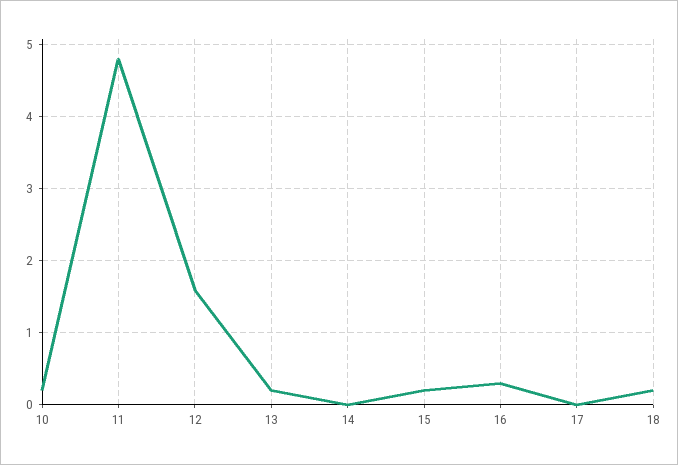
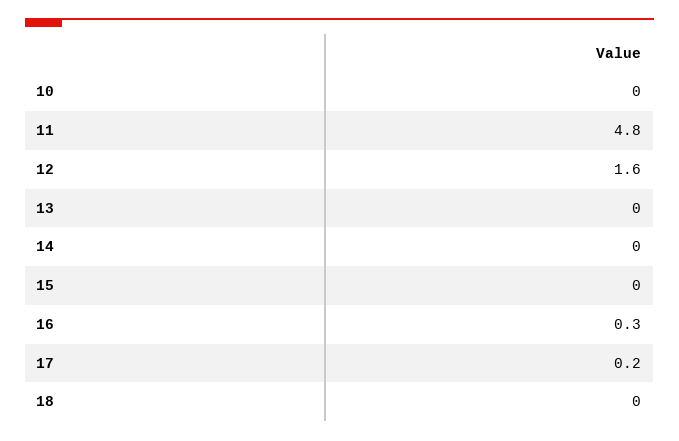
10: 0.2 -> 0
13: 0.2 -> 0
15: 0.2 -> 0
17: 0 -> 0.2
18: 0.2 -> 0

